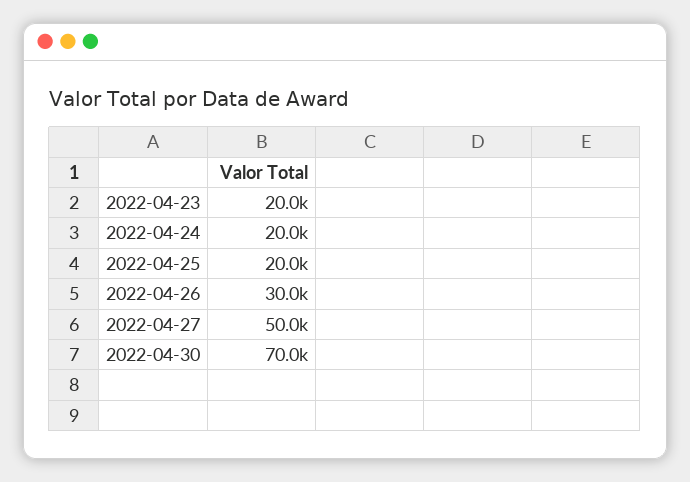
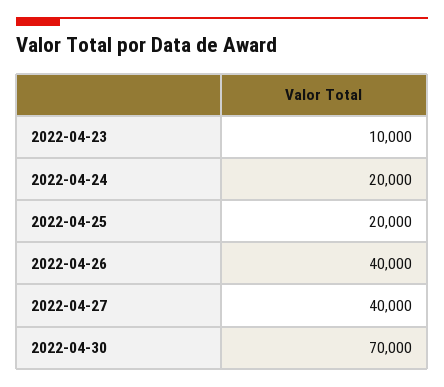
2022-04-23: 20000 -> 10000
2022-04-26: 30000 -> 40000
2022-04-27: 50000 -> 40000

